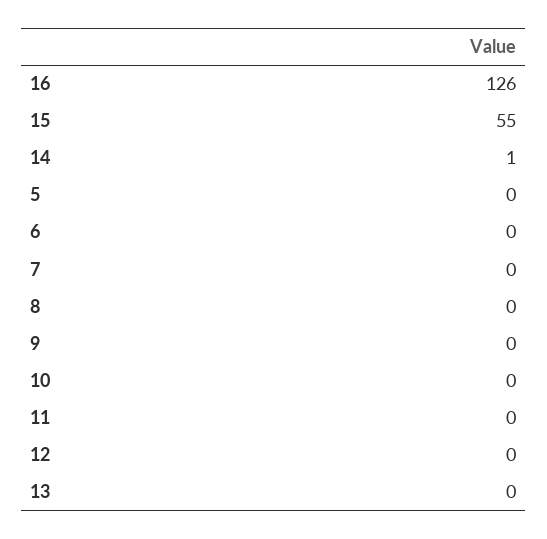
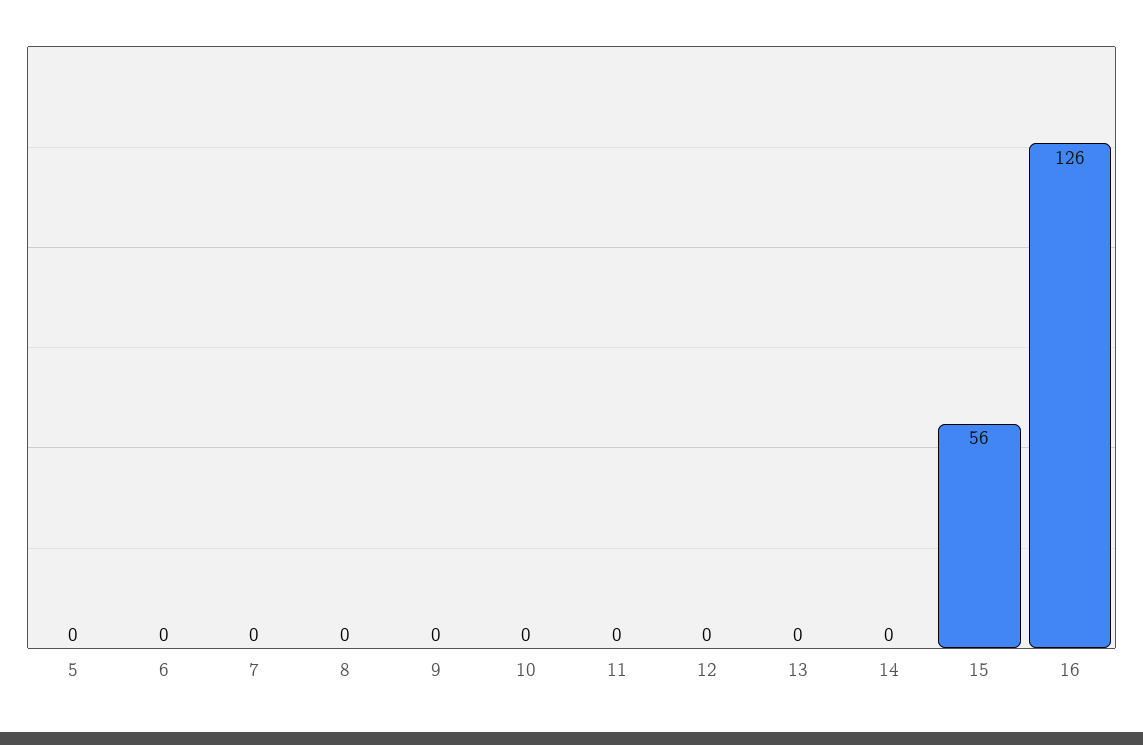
15: 55 -> 56
14: 1 -> 0

